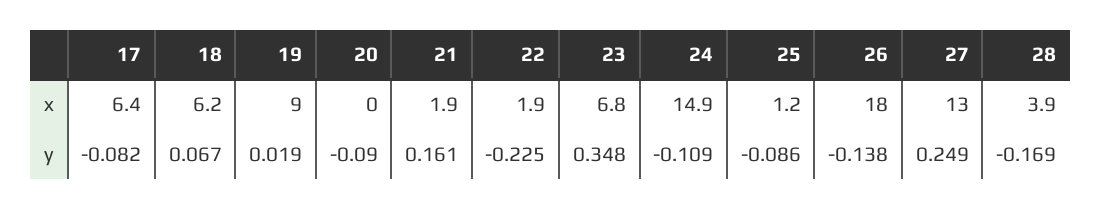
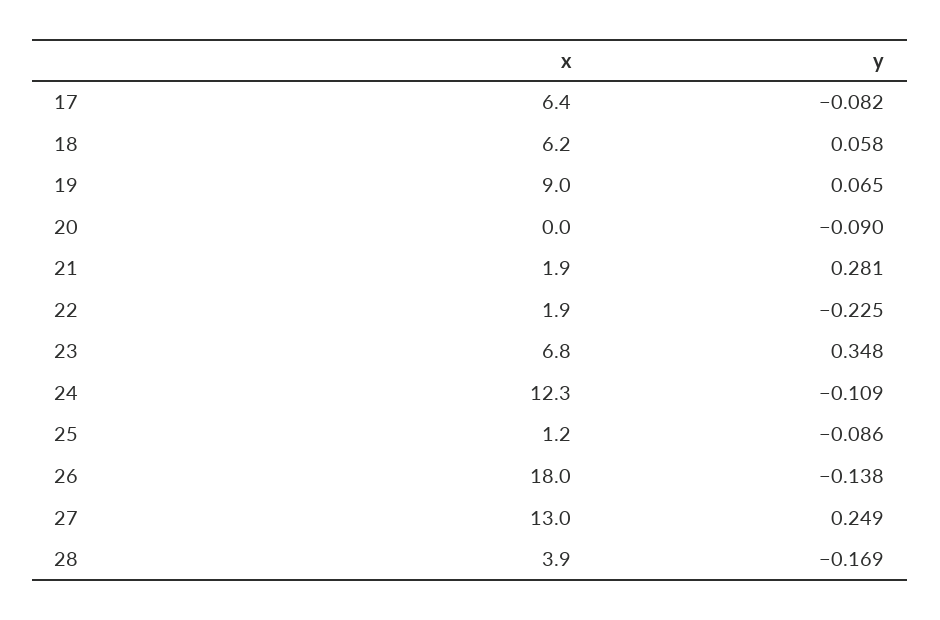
24, x: 14.9 -> 12.3
18, y: 0.067 -> 0.058
19, y: 0.019 -> 0.065
21, y: 0.161 -> 0.281

